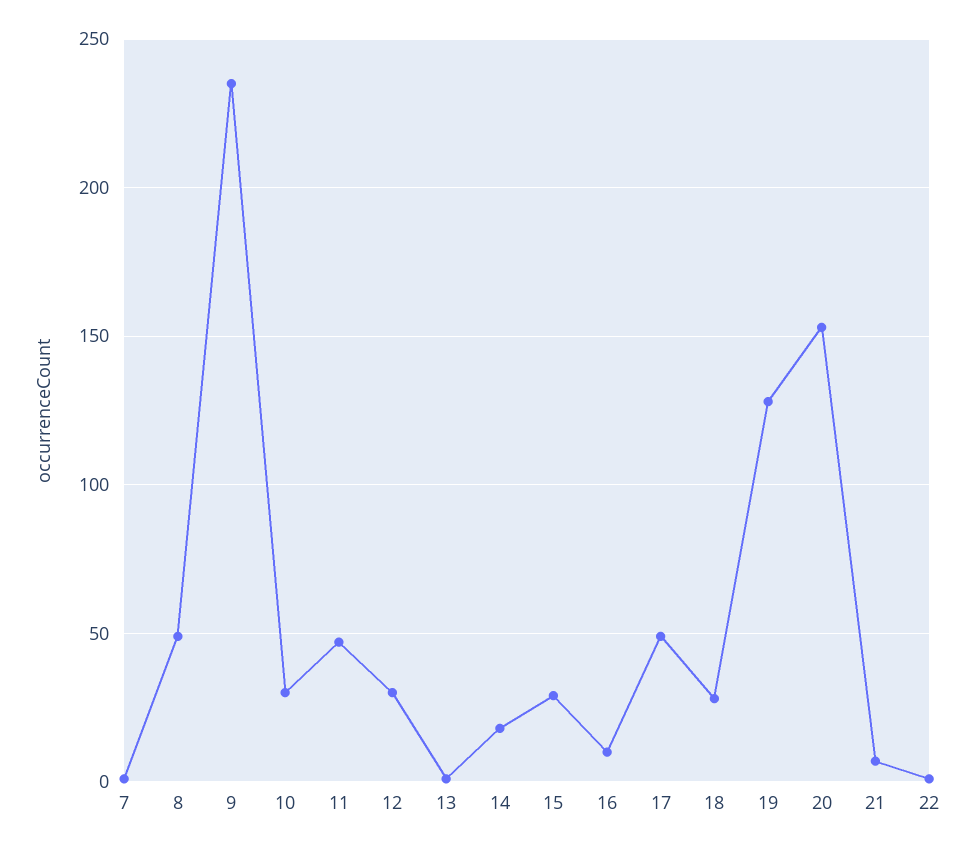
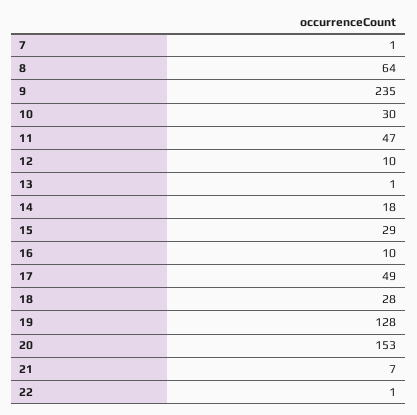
8: 50 -> 64
12: 30 -> 10

